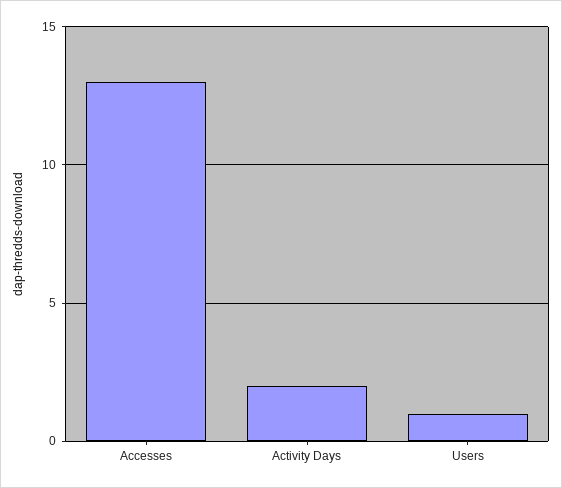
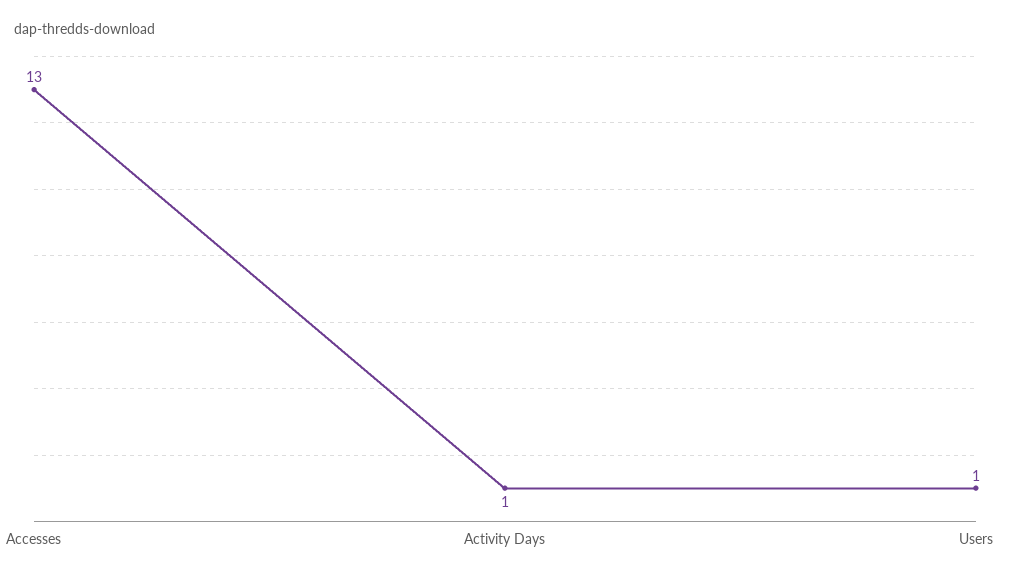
Activity Days: 2 -> 1

